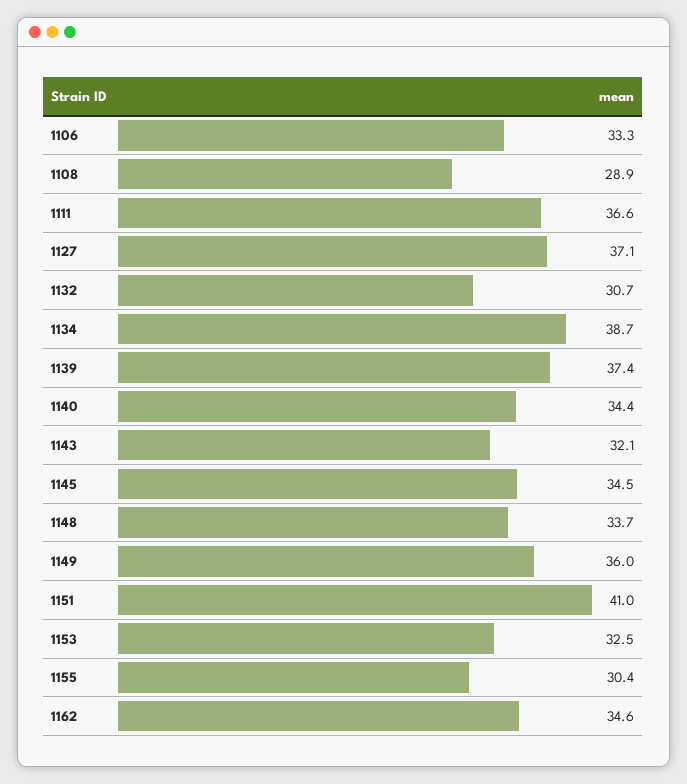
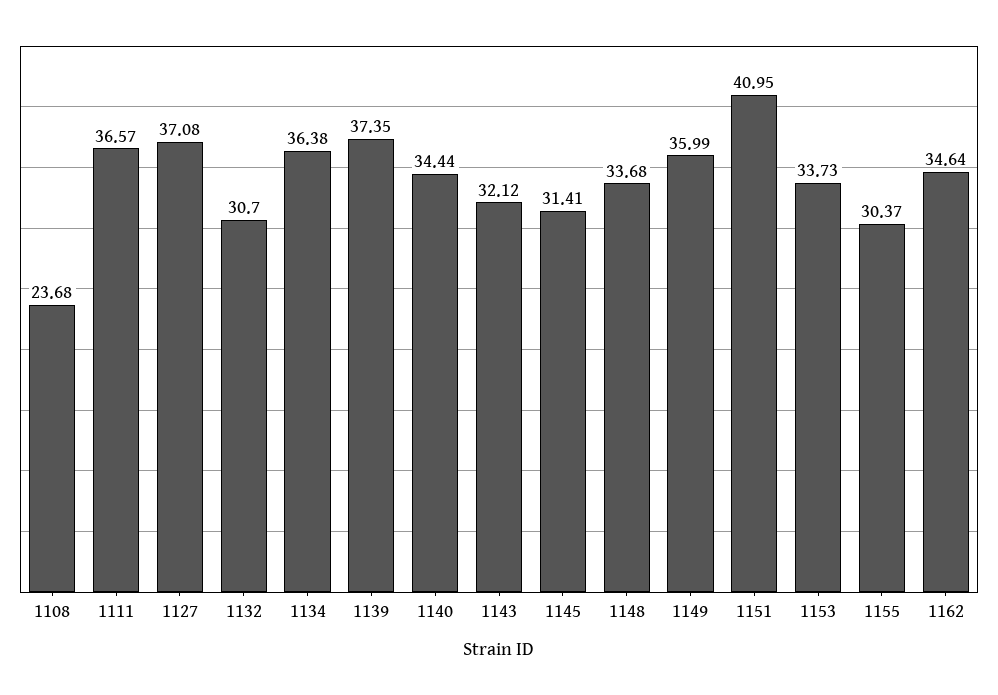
1106: 33.3 -> none
1108: 28.9 -> 23.68
1134: 38.7 -> 36.38
1145: 34.5 -> 31.41
1153: 32.5 -> 33.73

